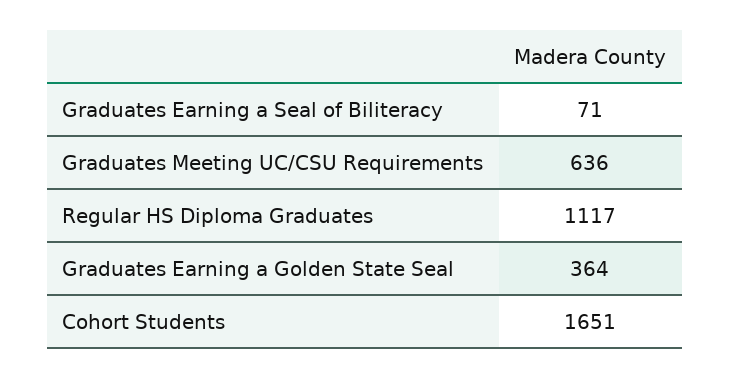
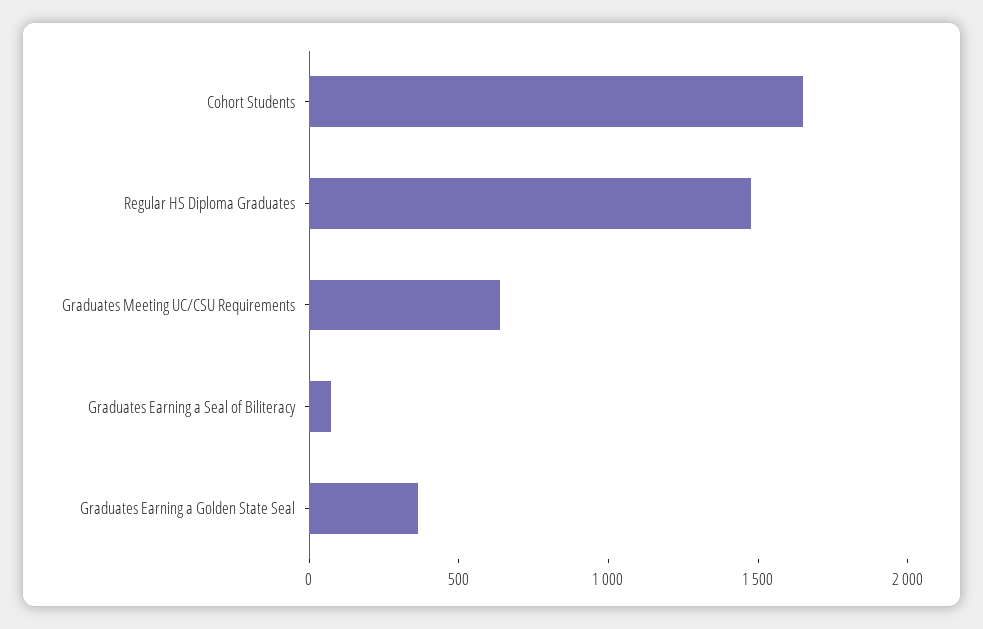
Regular HS Diploma Graduates: 1117 -> 1500

